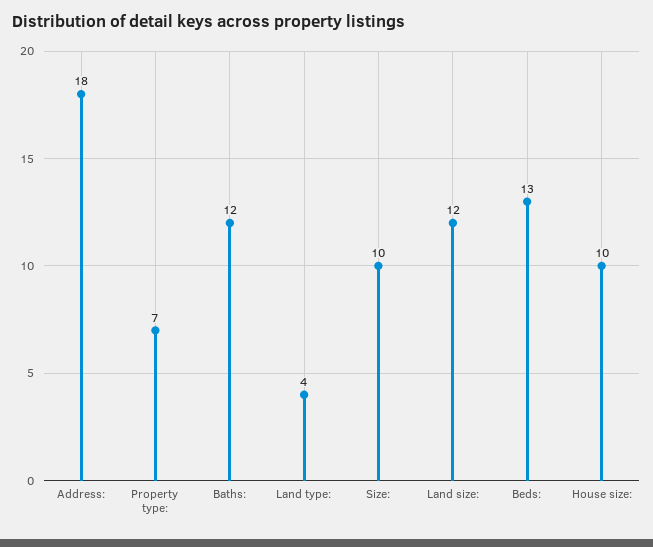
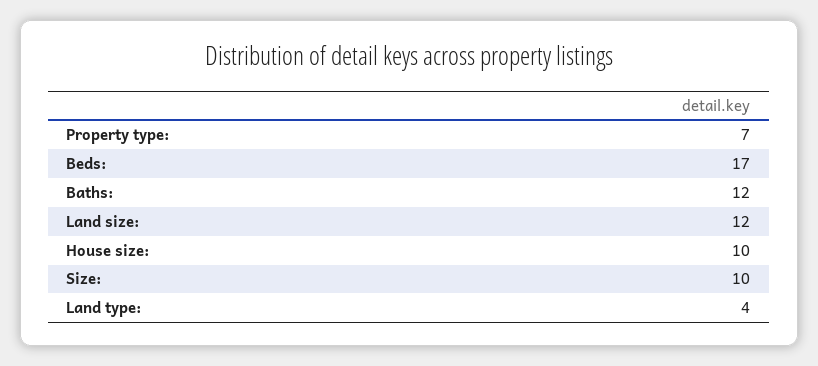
Address:: 18 -> none
Beds:: 13 -> 17

